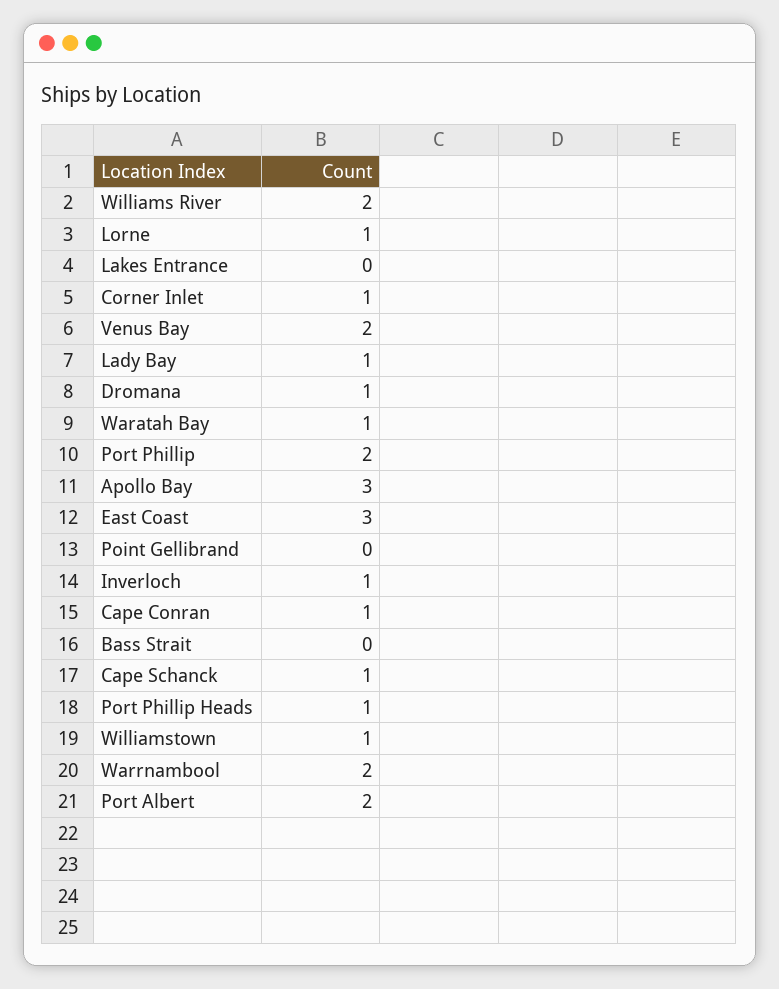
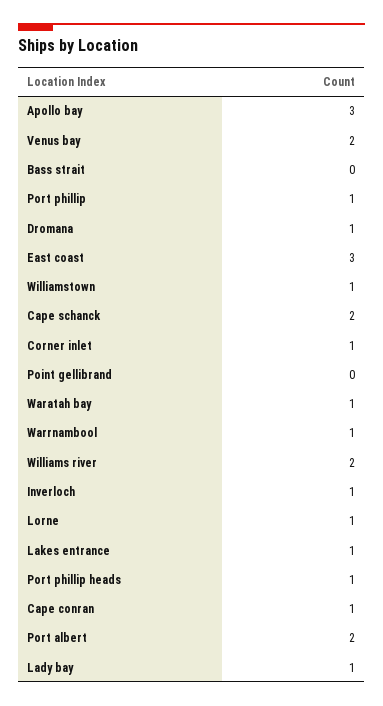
Lakes Entrance: 0 -> 1
Port Phillip: 2 -> 1
Cape Schanck: 1 -> 2
Warrnambool: 2 -> 1

